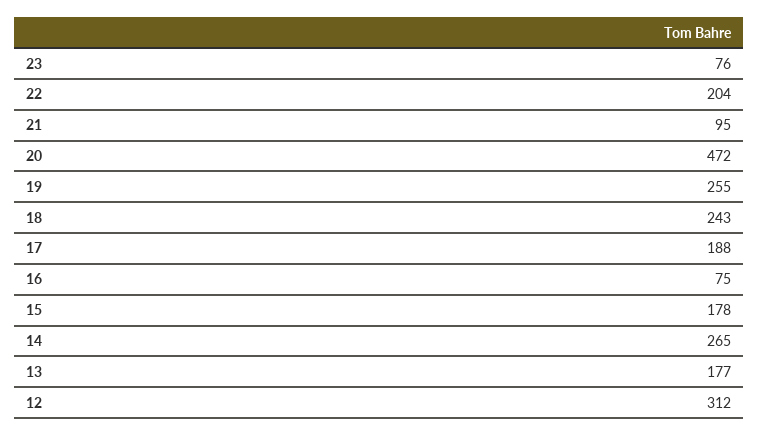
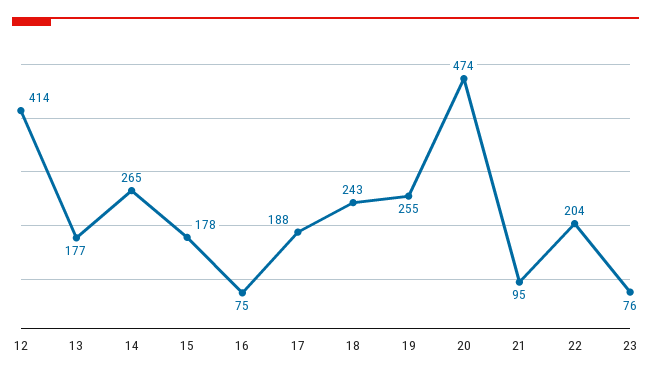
20: 472 -> 474
12: 312 -> 414

